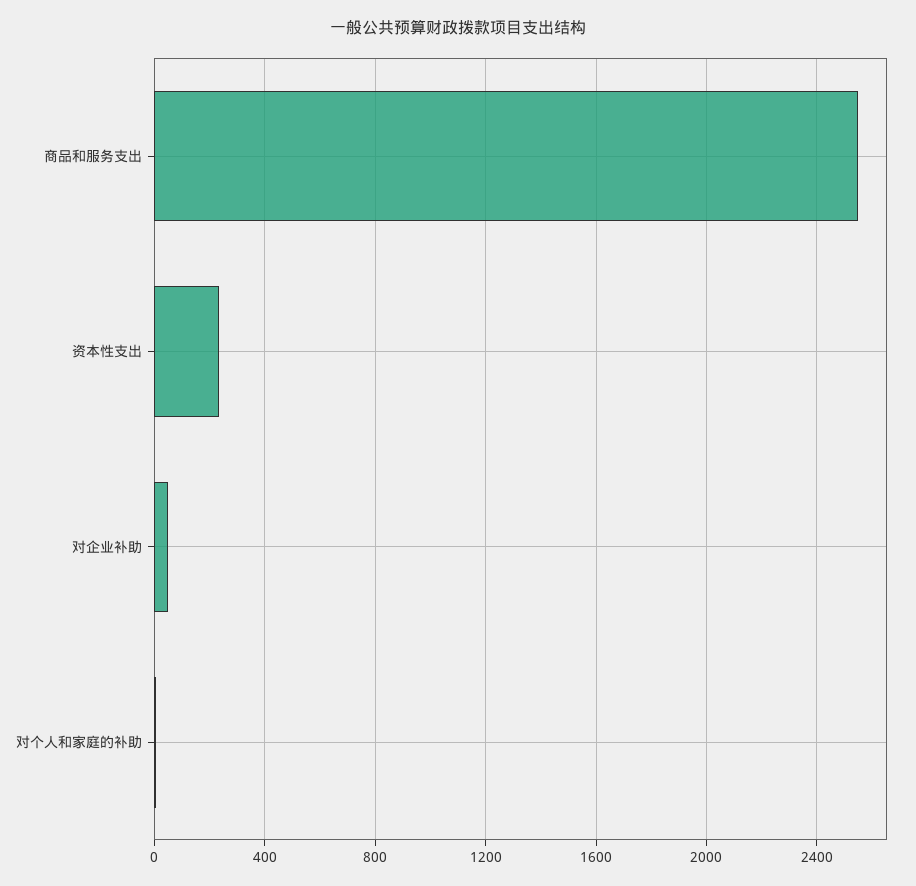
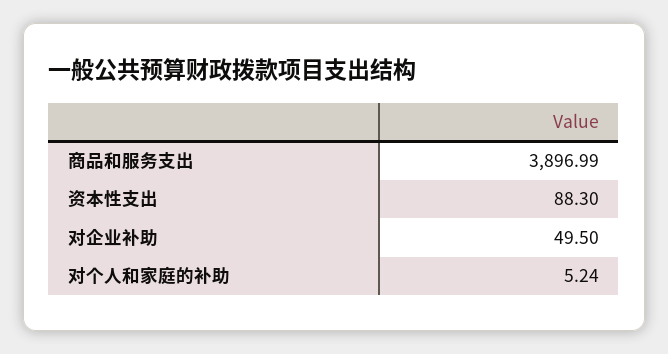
商品和服务支出: 2550 -> 3896.99
资本性支出: 250 -> 88.3

